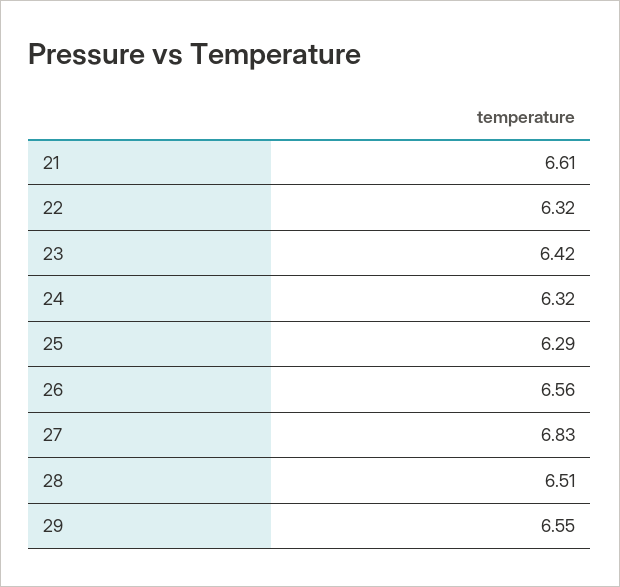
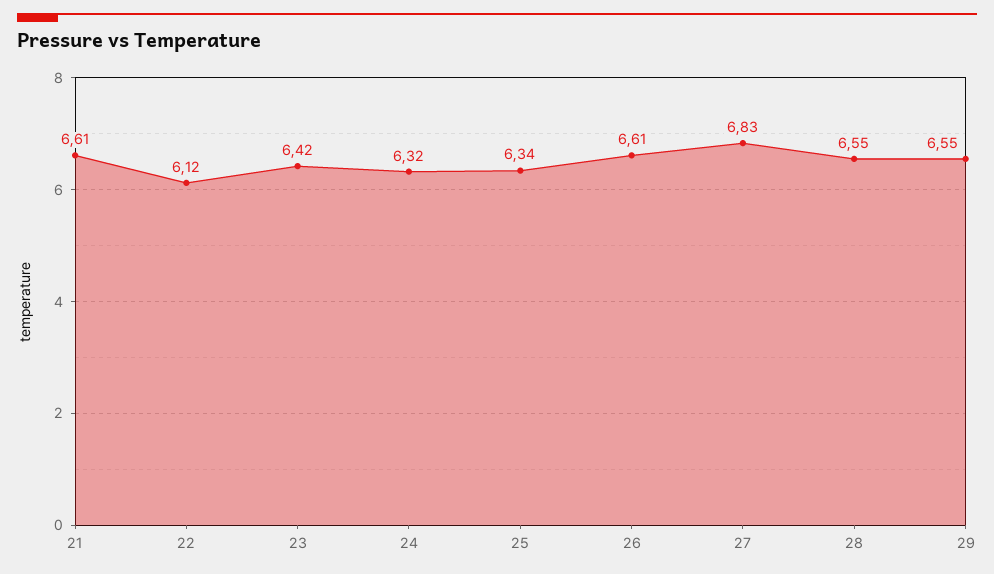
22: 6.32 -> 6.12
25: 6.29 -> 6.34
26: 6.56 -> 6.61
28: 6.51 -> 6.55

